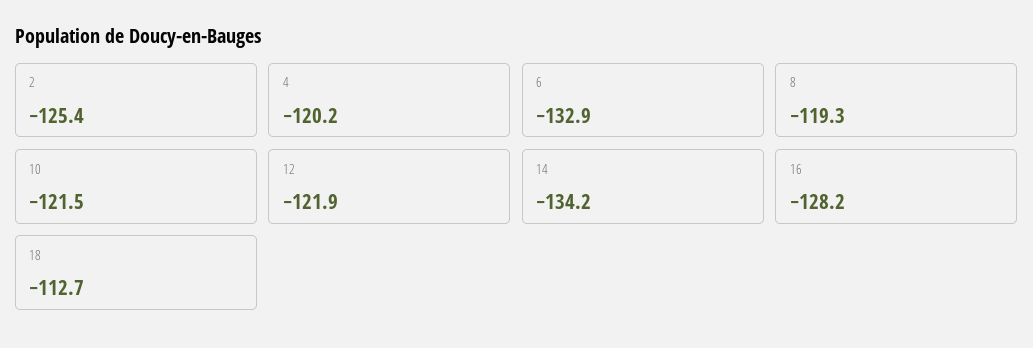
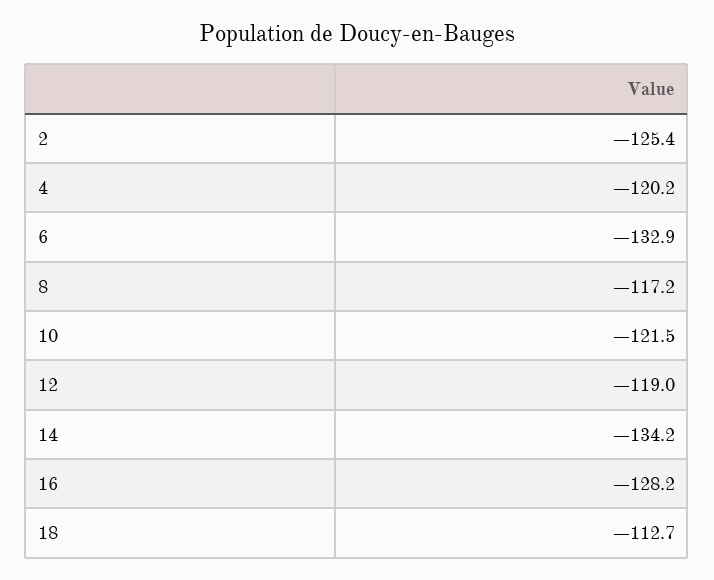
8: -119.3 -> -117.2
12: -121.9 -> -119

